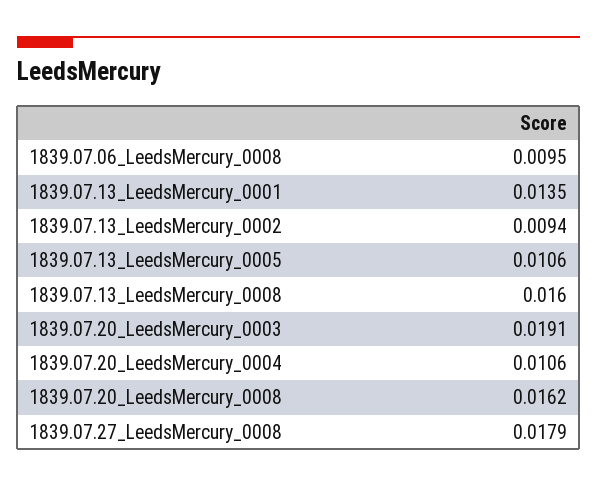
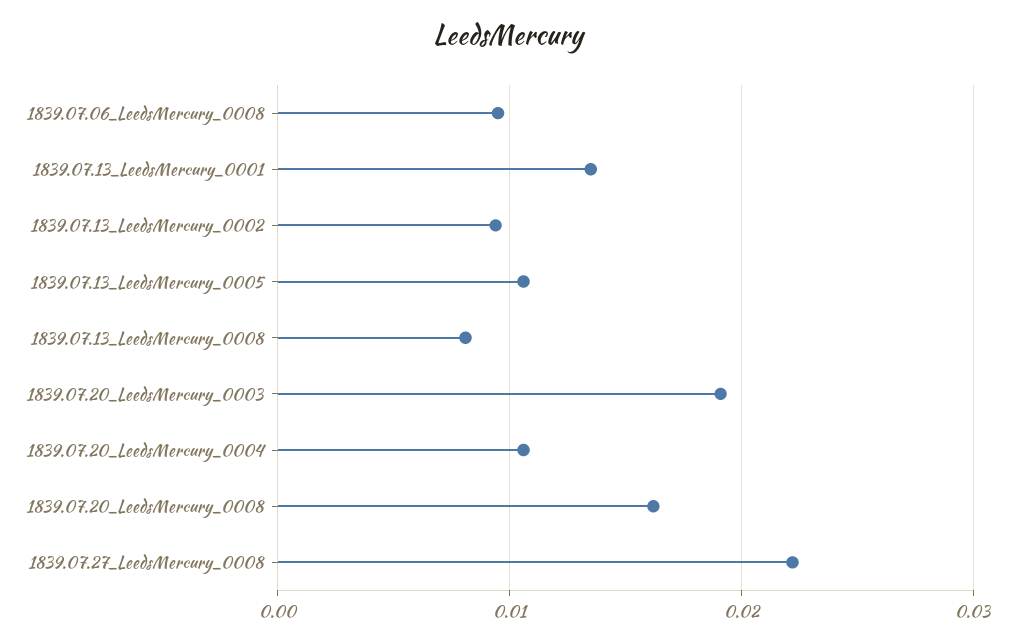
1839.07.13_LeedsMercury_0008: 0.016 -> 0.008
1839.07.27_LeedsMercury_0008: 0.0179 -> 0.022

